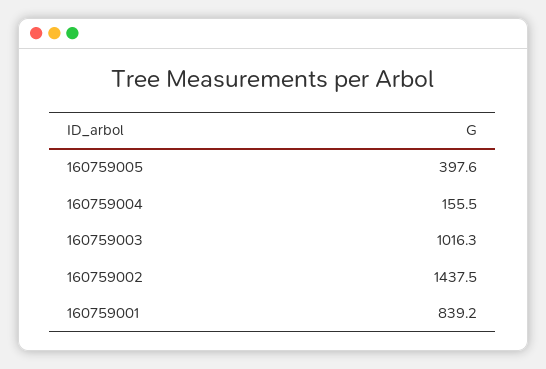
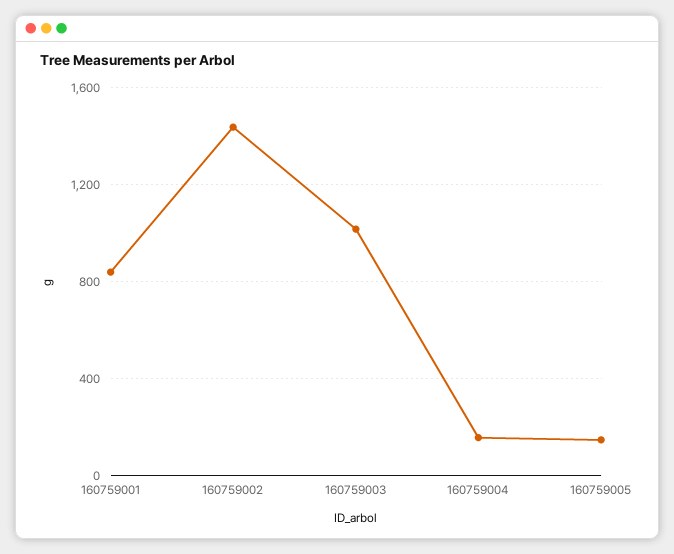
160759005: 397.6 -> 150

